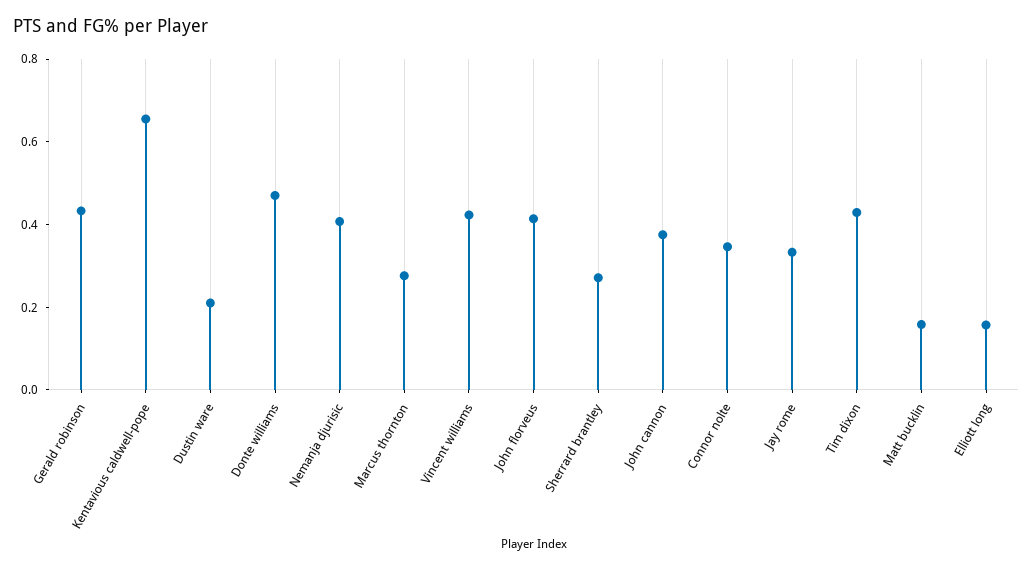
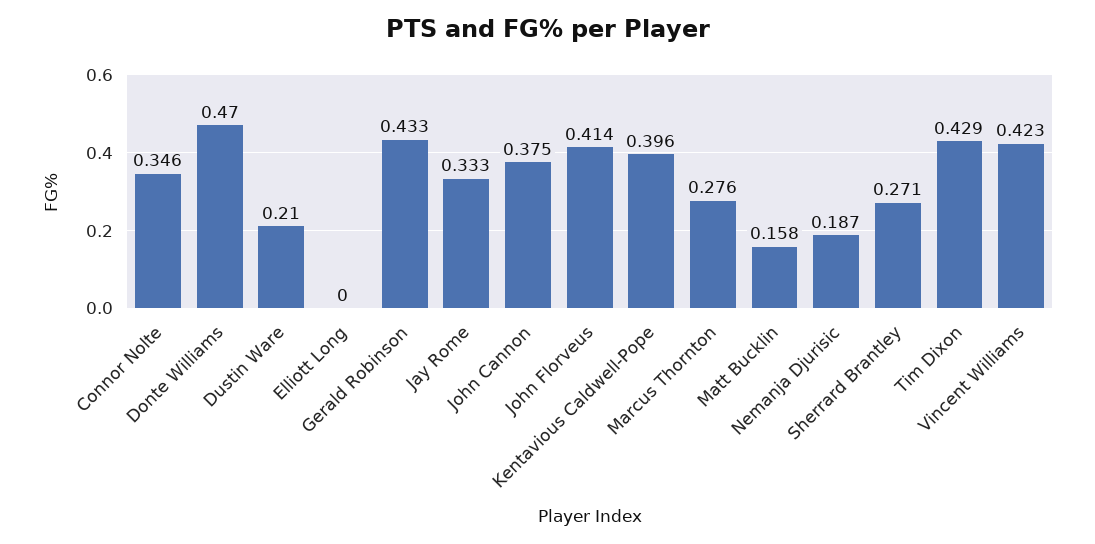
Kentavious caldwell-pope: 0.65 -> 0.396
Nemanja djurisic: 0.4 -> 0.187
Elliott long: 0.15 -> 0

